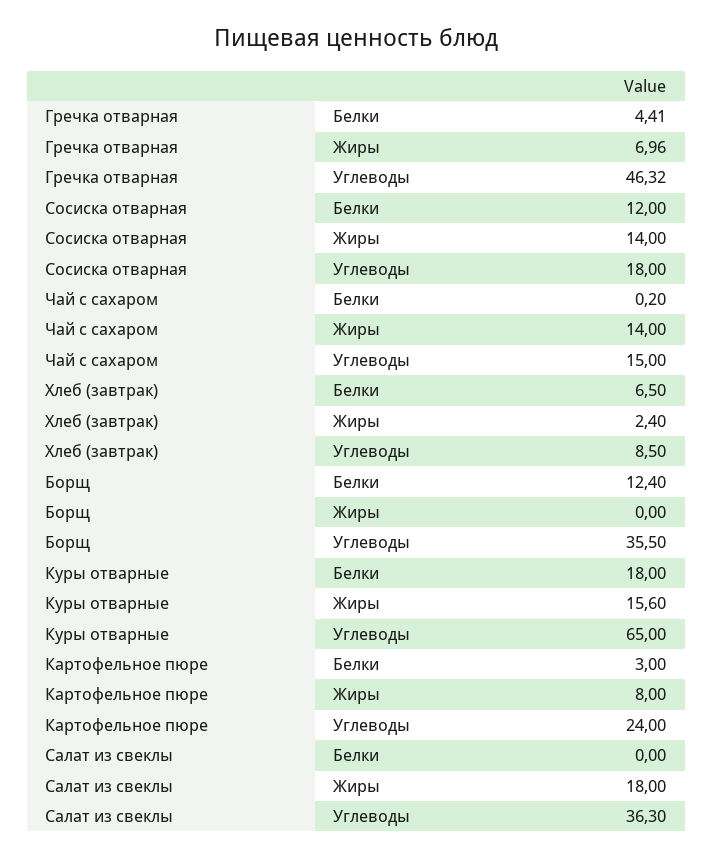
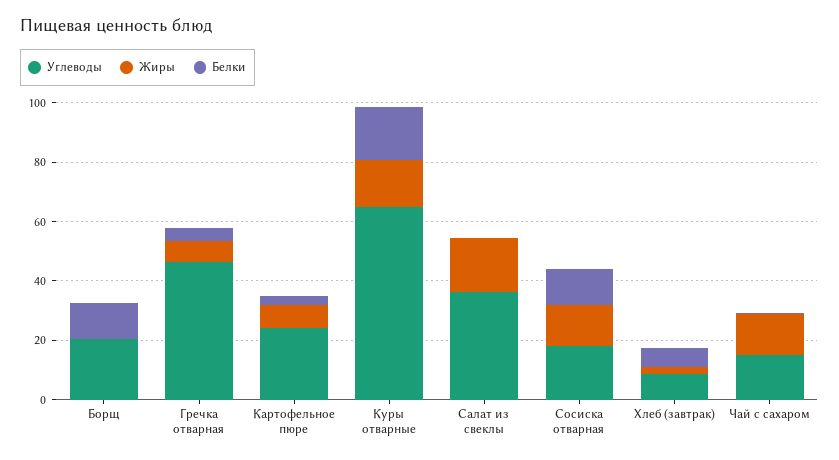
Углеводы, Борщ: 35.5 -> 20

